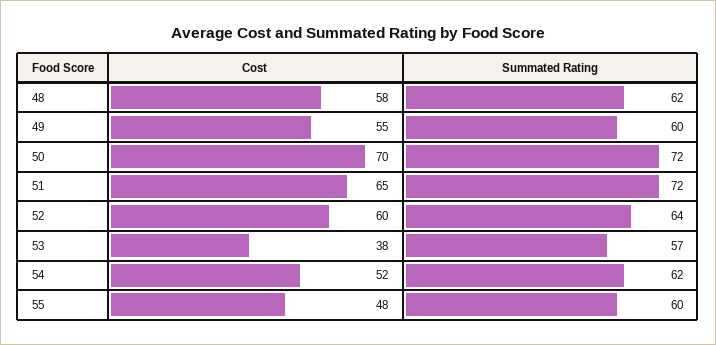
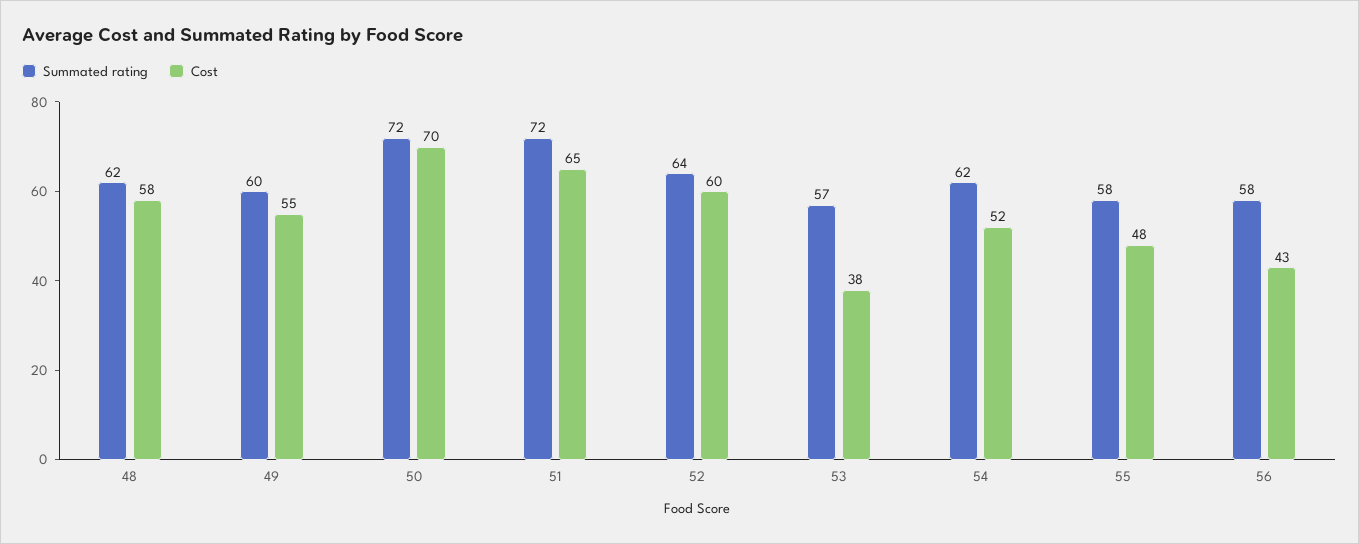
Summated Rating, 55: 60 -> 58
Summated Rating, 56: none -> 58
Cost, 56: none -> 43

